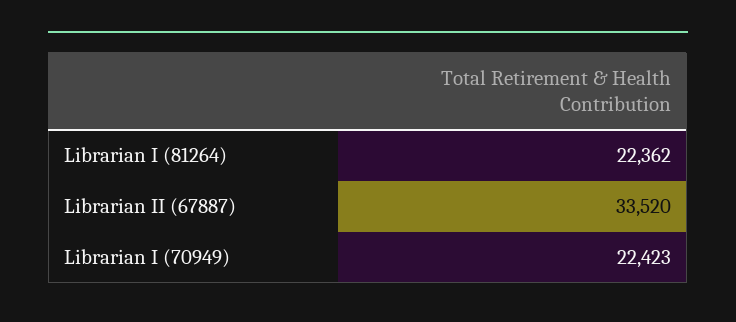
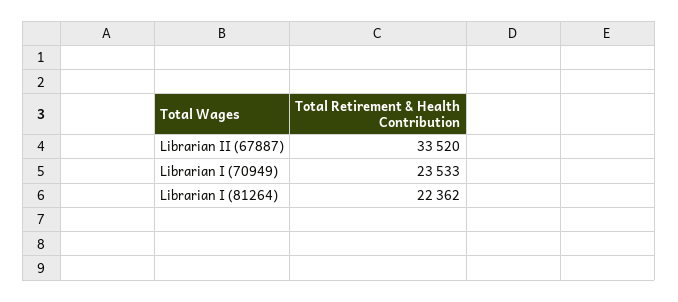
Librarian I (70949): 22423 -> 23533

